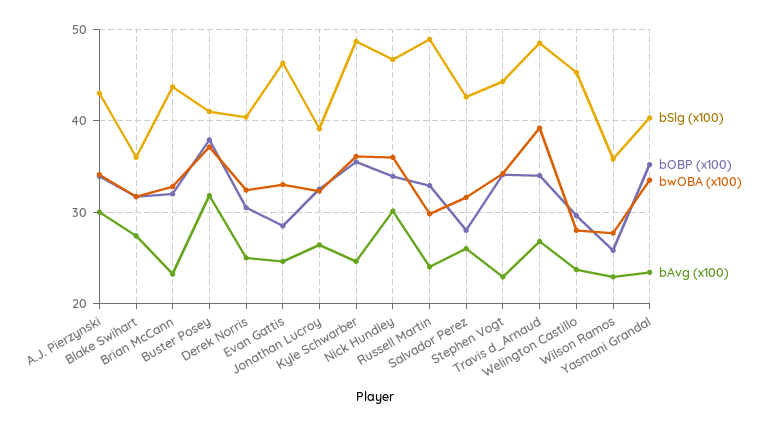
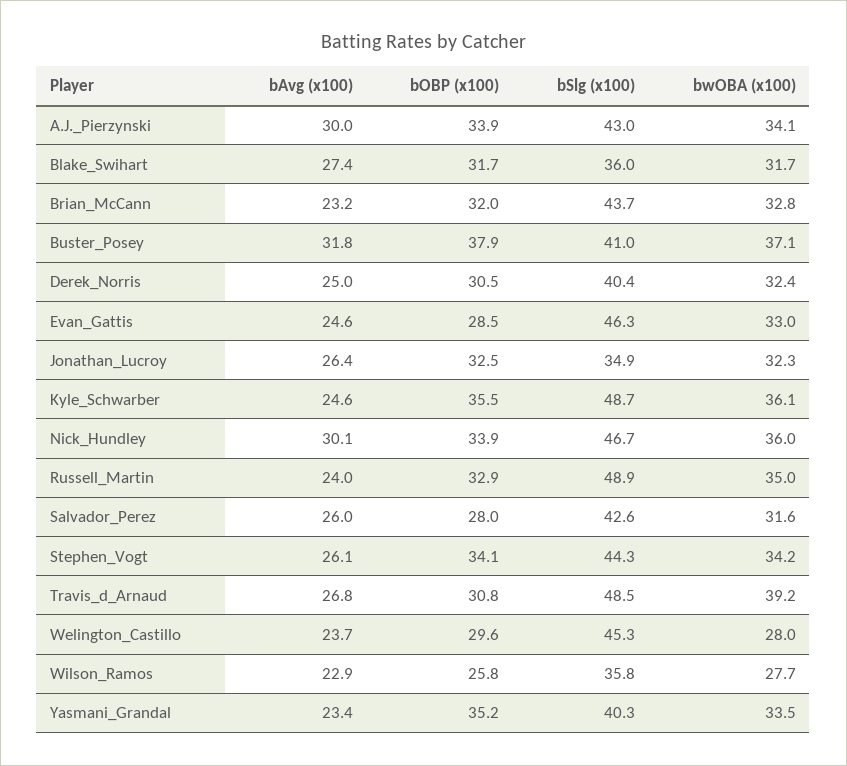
bSlg (x100), Jonathan Lucroy: 39 -> 34.9
bwOBA (x100), Russell Martin: 30 -> 35
bAvg (x100), Stephen Vogt: 23 -> 26.1
bOBP (x100), Travis d_Arnaud: 34 -> 30.8

